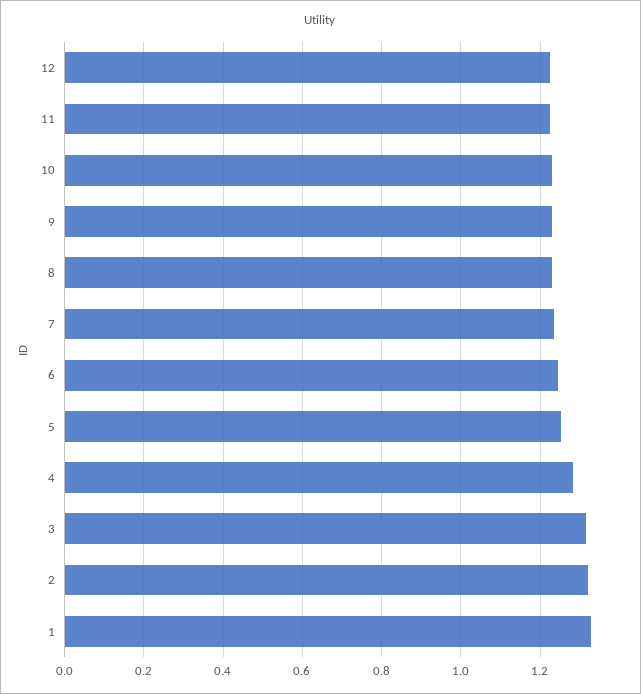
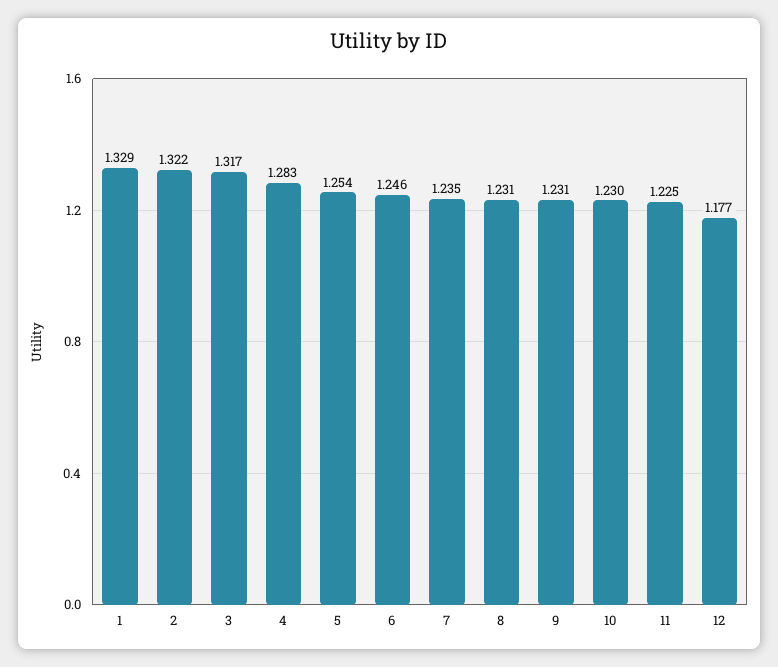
12: 1.22 -> 1.177

